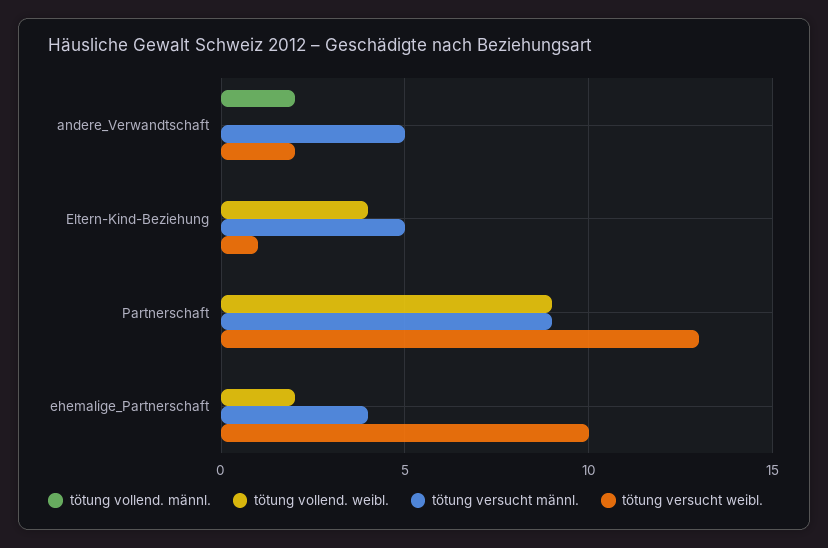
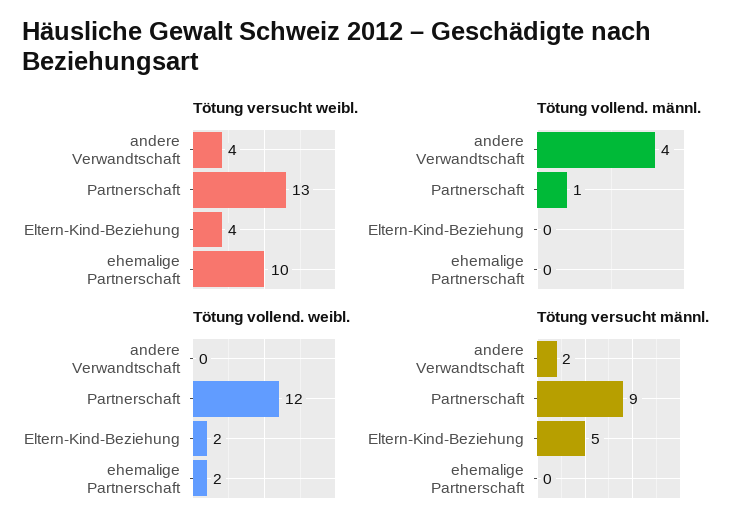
tötung vollend. männl., andere_Verwandtschaft: 2 -> 4
tötung versucht männl., andere_Verwandtschaft: 5 -> 2
tötung versucht weibl., andere_Verwandtschaft: 2 -> 4
tötung vollend. weibl., Eltern-Kind-Beziehung: 4 -> 2
tötung versucht weibl., Eltern-Kind-Beziehung: 1 -> 4
tötung vollend. männl., Partnerschaft: 0 -> 1
tötung vollend. weibl., Partnerschaft: 9 -> 12
tötung versucht männl., ehemalige_Partnerschaft: 4 -> 0

